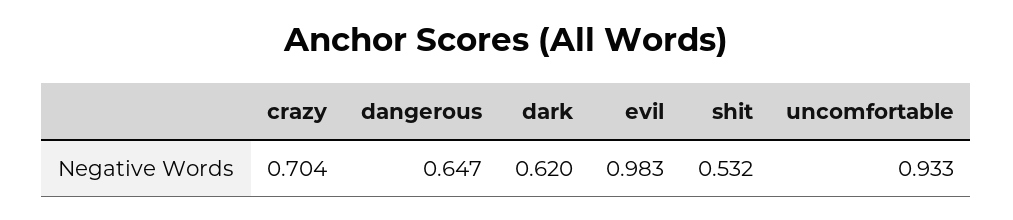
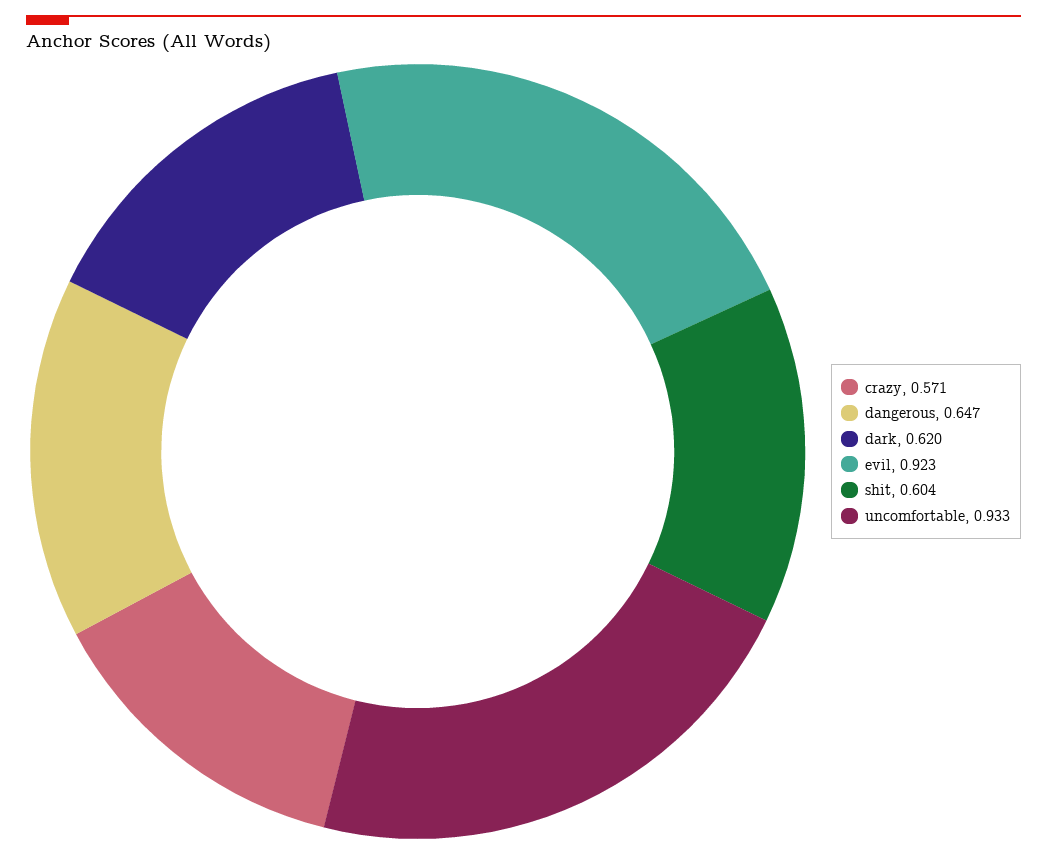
crazy: 0.704 -> 0.571
evil: 0.983 -> 0.923
shit: 0.532 -> 0.604

